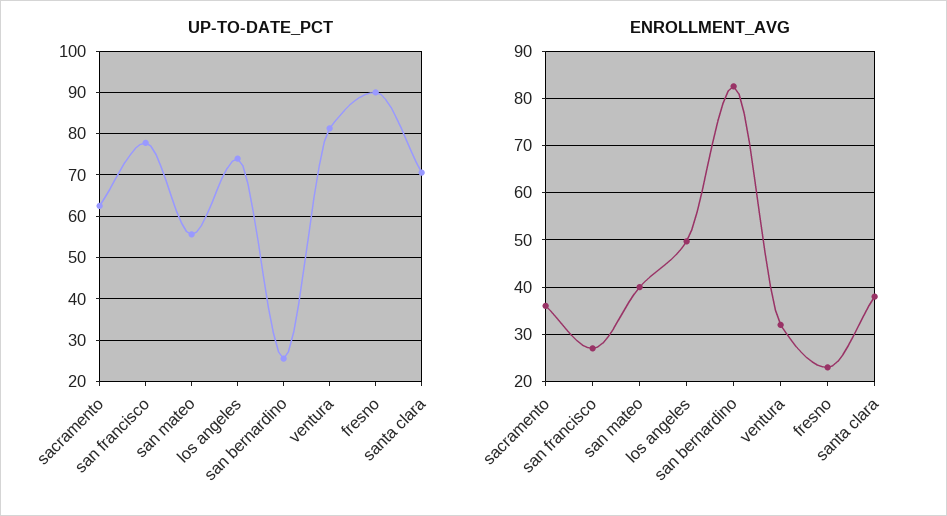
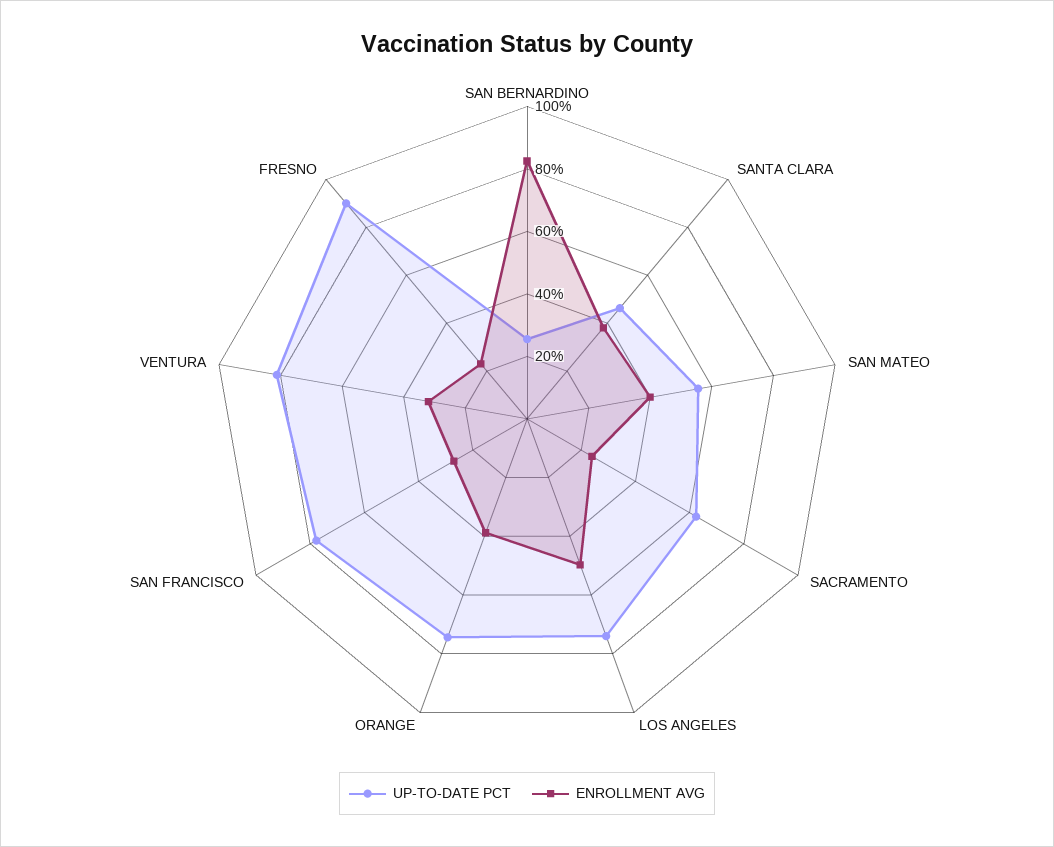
UP-TO-DATE_PCT, santa clara: 70 -> 45
ENROLLMENT_AVG, sacramento: 36 -> 25
UP-TO-DATE_PCT, ORANGE: none -> 75
ENROLLMENT_AVG, ORANGE: none -> 40

